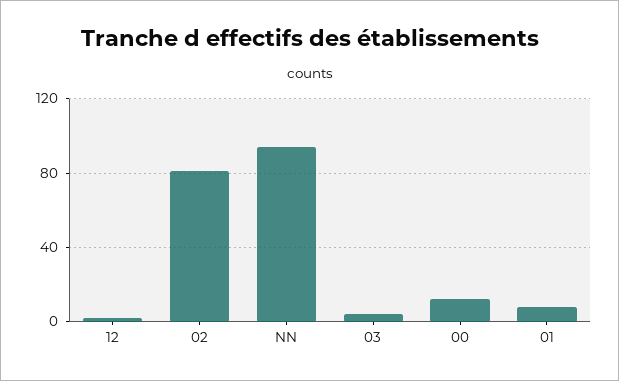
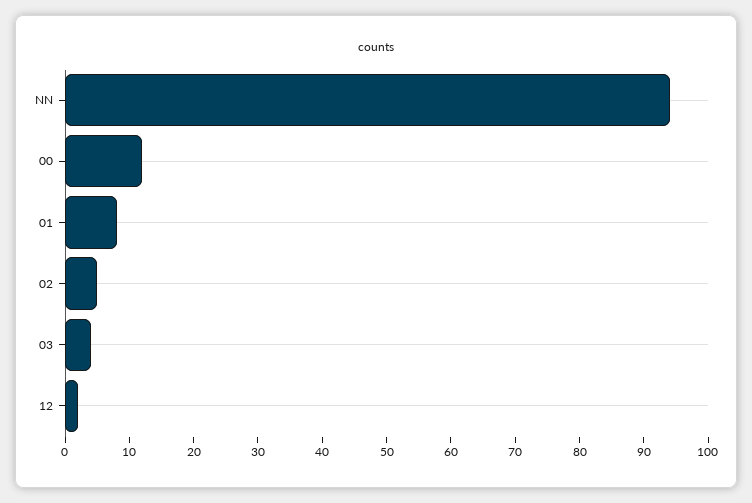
02: 80 -> 5

